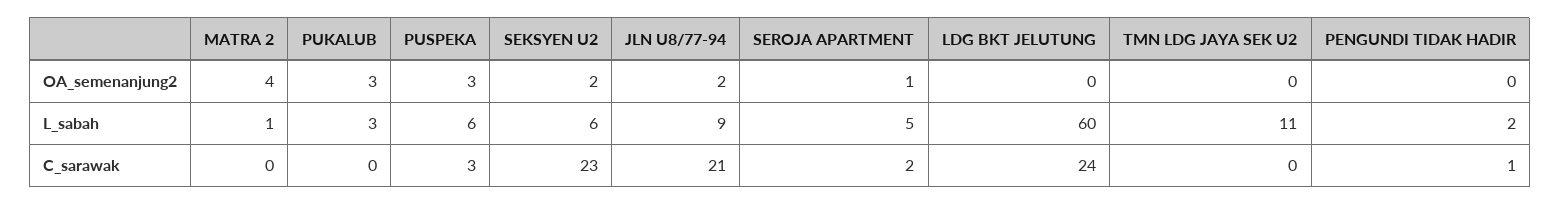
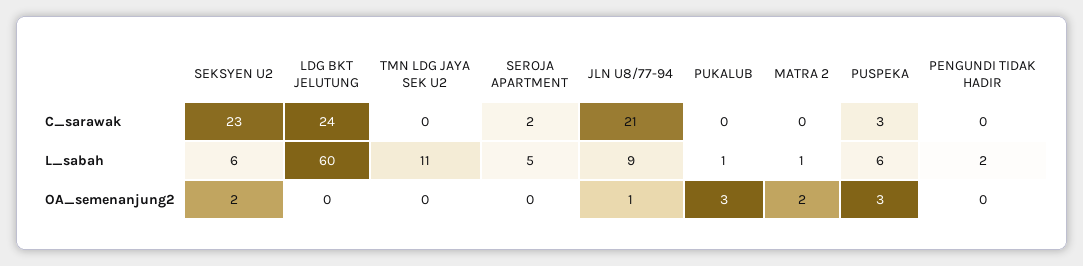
MATRA 2, OA_semenanjung2: 4 -> 2
JLN U8/77-94, OA_semenanjung2: 2 -> 1
SEROJA APARTMENT, OA_semenanjung2: 1 -> 0
PUKALUB, L_sabah: 3 -> 1
PENGUNDI TIDAK HADIR, C_sarawak: 1 -> 0

